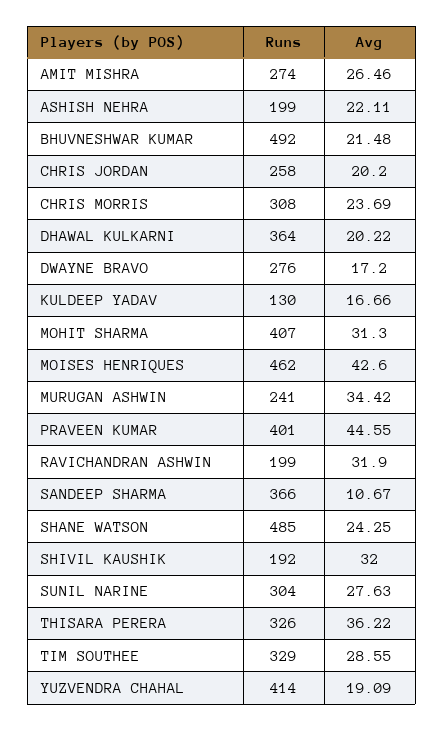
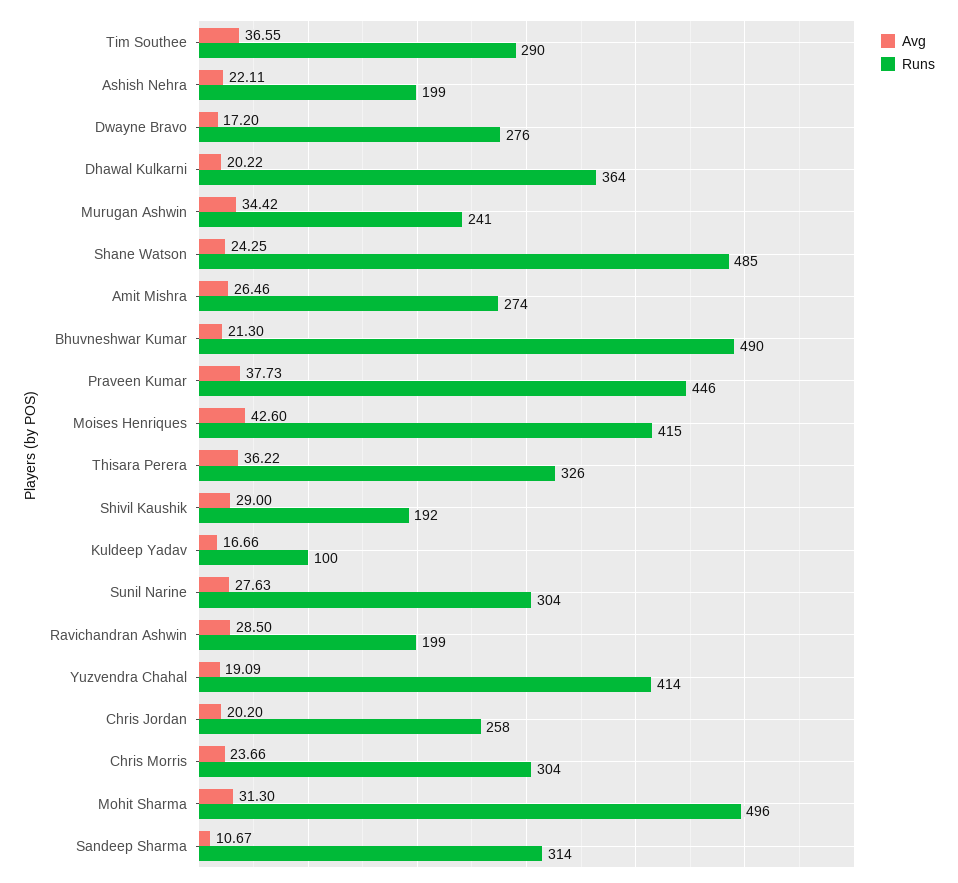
Runs, BHUVNESHWAR KUMAR: 492 -> 490
Avg, BHUVNESHWAR KUMAR: 21.48 -> 21.3
Runs, CHRIS MORRIS: 308 -> 304
Avg, CHRIS MORRIS: 23.69 -> 23.66
Runs, KULDEEP YADAV: 130 -> 100
Runs, MOHIT SHARMA: 407 -> 496
Runs, MOISES HENRIQUES: 462 -> 415
Runs, PRAVEEN KUMAR: 401 -> 446
Avg, PRAVEEN KUMAR: 44.55 -> 37.73
Avg, RAVICHANDRAN ASHWIN: 31.9 -> 28.5
Runs, SANDEEP SHARMA: 366 -> 314
Avg, SHIVIL KAUSHIK: 32 -> 29
Runs, TIM SOUTHEE: 329 -> 290
Avg, TIM SOUTHEE: 28.55 -> 36.55

